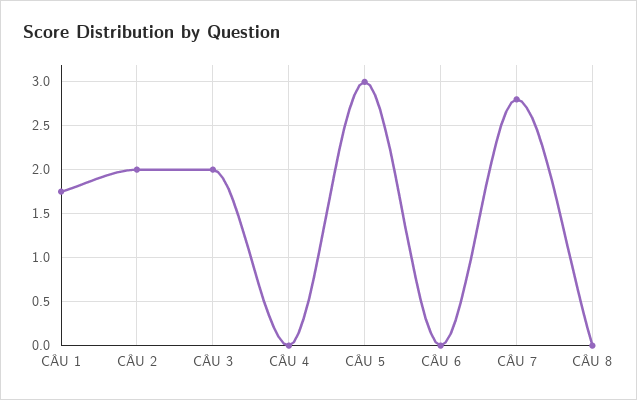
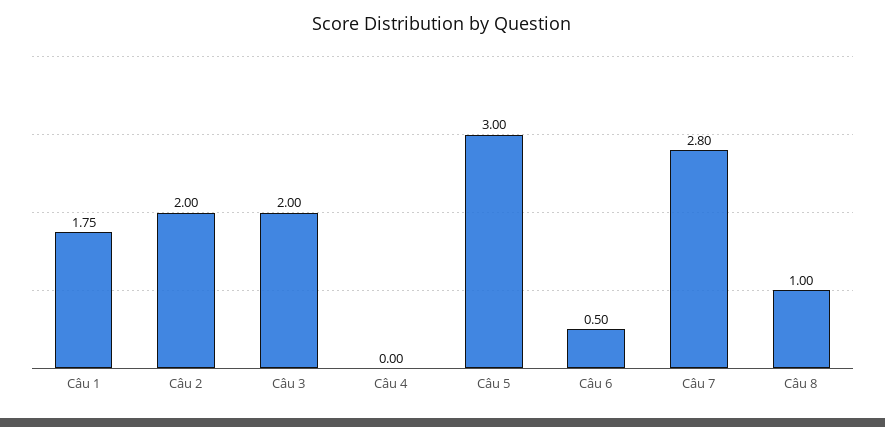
CÂU 6: 0 -> 0.5
CÂU 8: 0 -> 1

